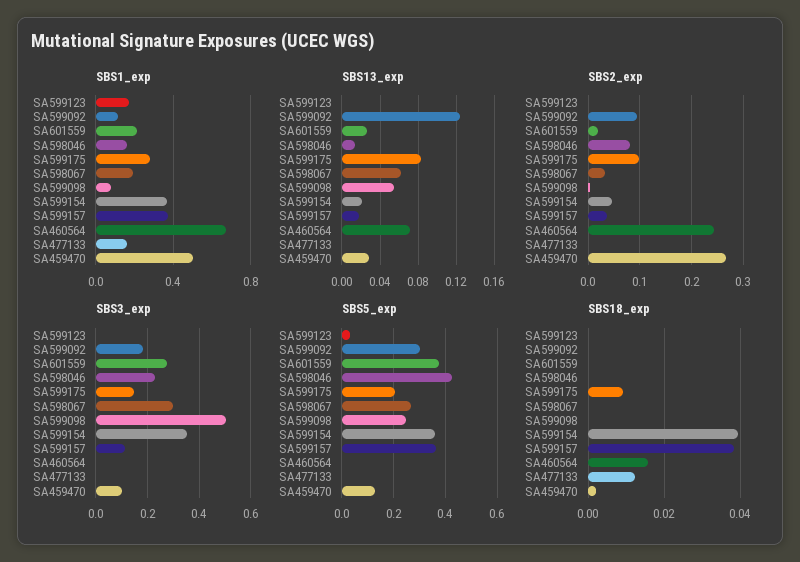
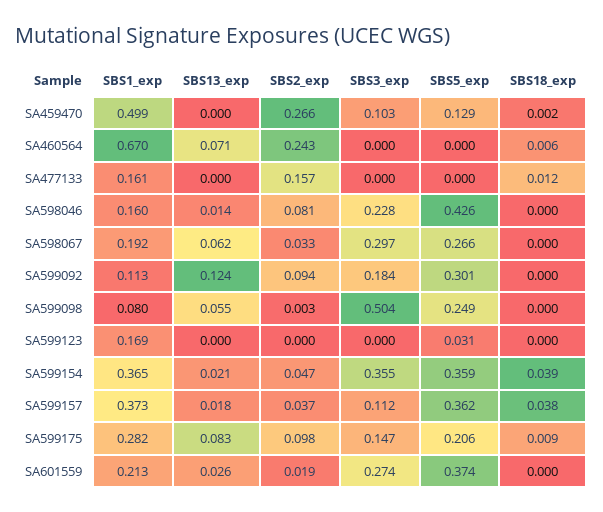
SBS13_exp, SA459470: 0.03 -> 0
SBS2_exp, SA477133: 0 -> 0.157
SBS18_exp, SA460564: 0.016 -> 0.006

